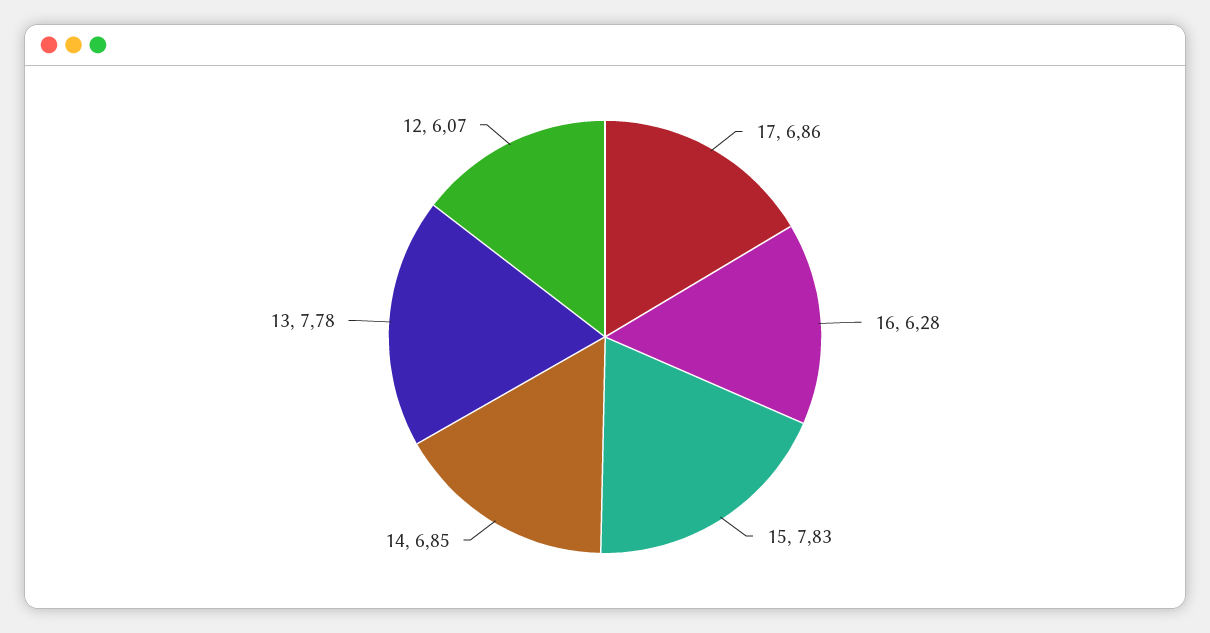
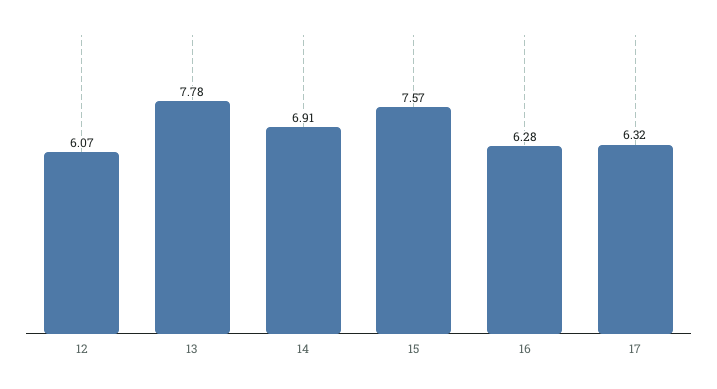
17: 6.86 -> 6.32
15: 7.83 -> 7.57
14: 6.85 -> 6.91

